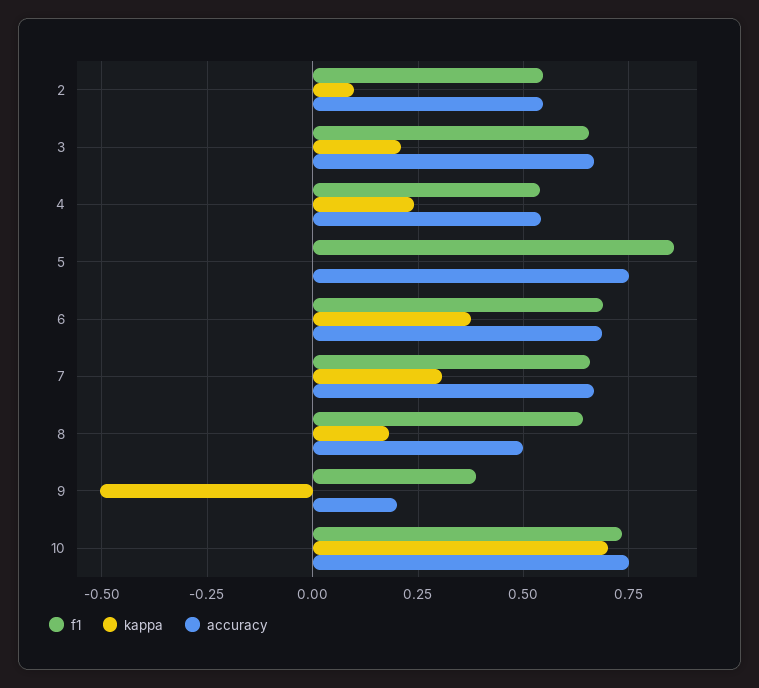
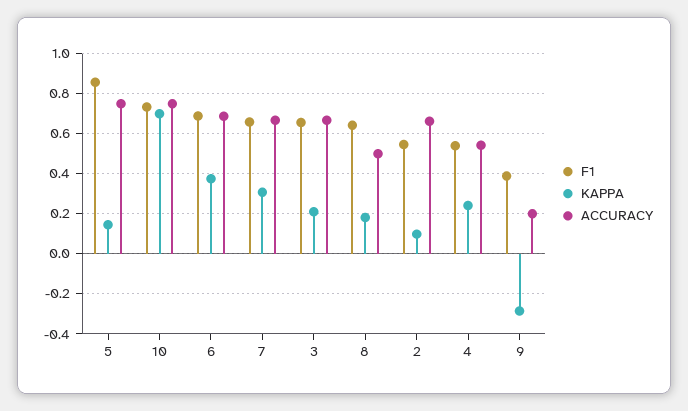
accuracy, 2: 0.55 -> 0.65
kappa, 5: 0 -> 0.15
kappa, 9: -0.5 -> -0.3

